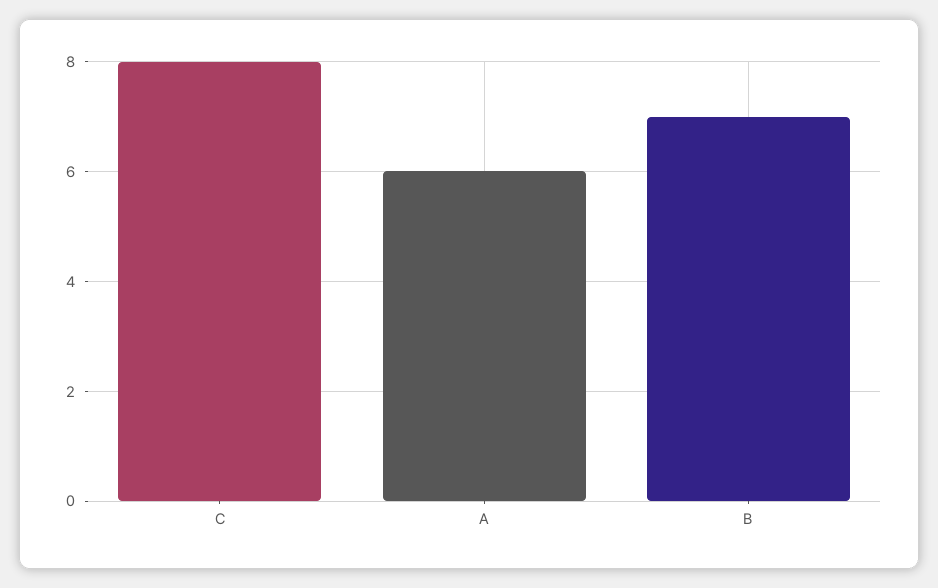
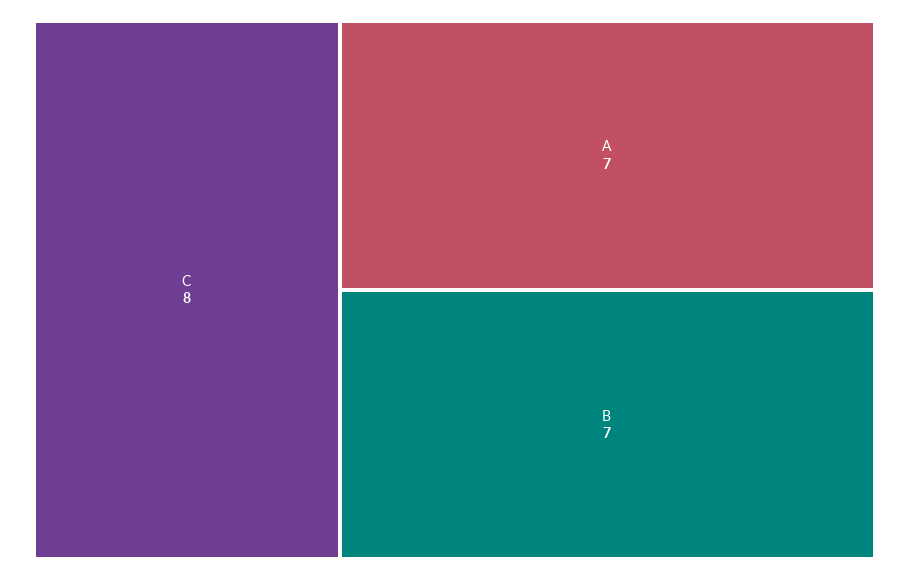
A: 6 -> 7

